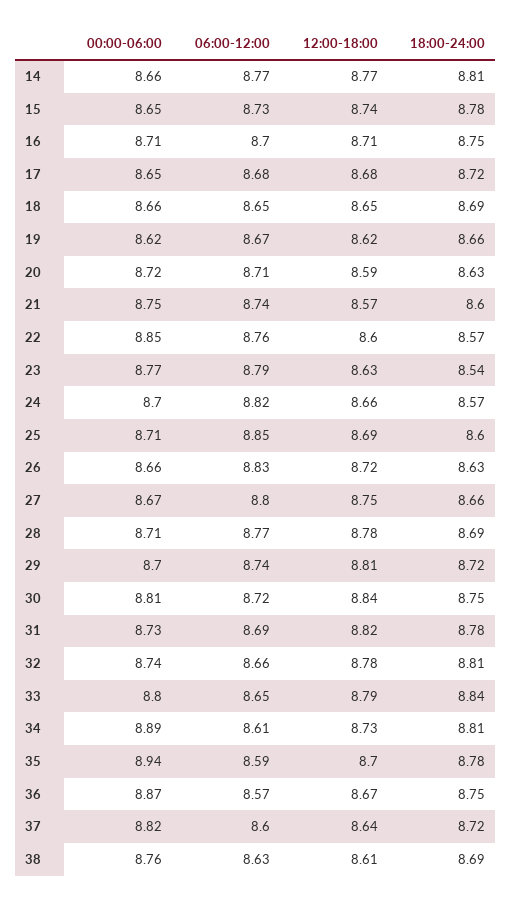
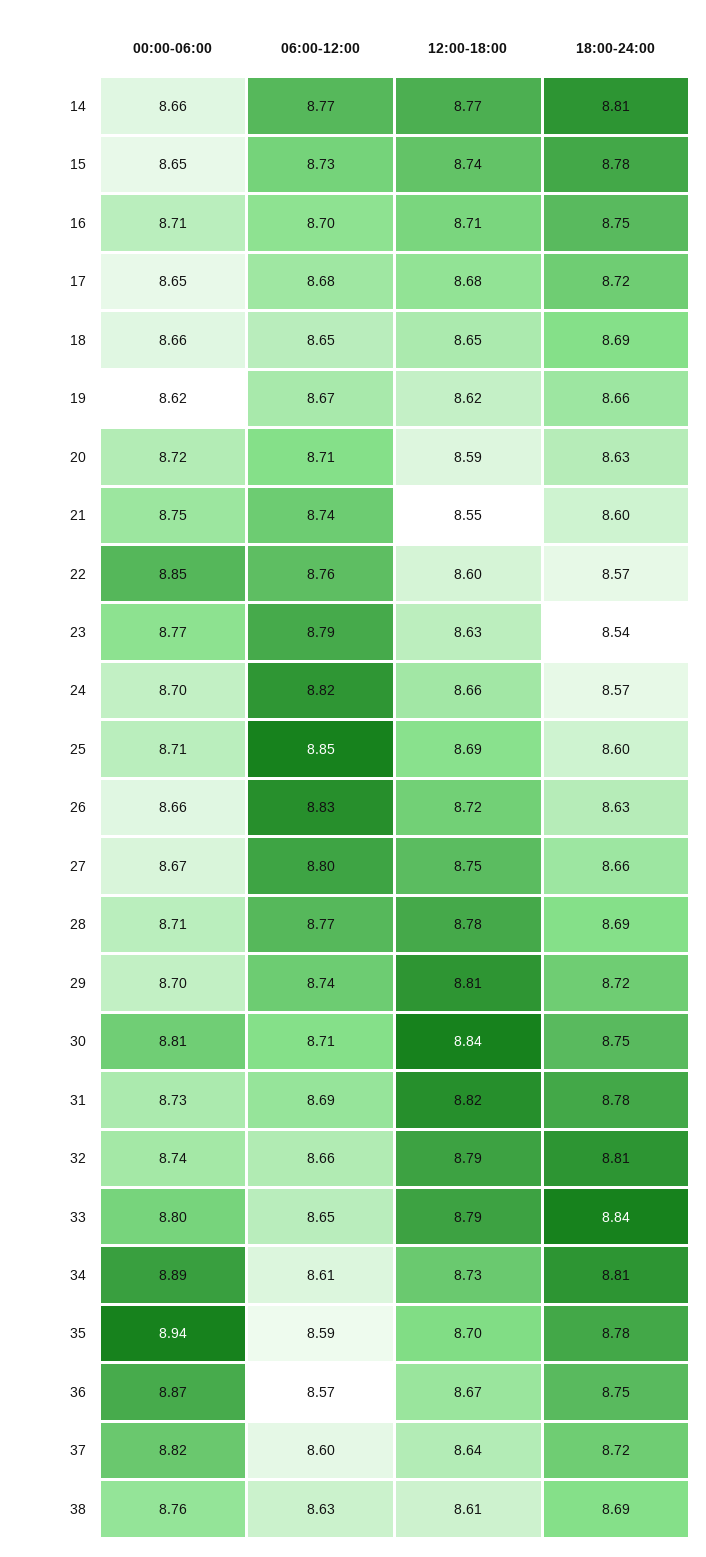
12:00-18:00, 21: 8.57 -> 8.55
06:00-12:00, 30: 8.72 -> 8.71
12:00-18:00, 32: 8.78 -> 8.79

